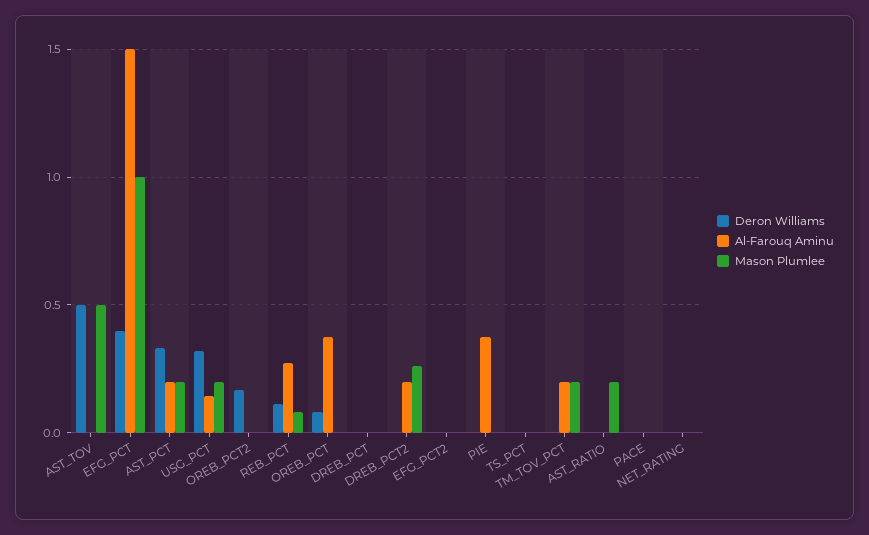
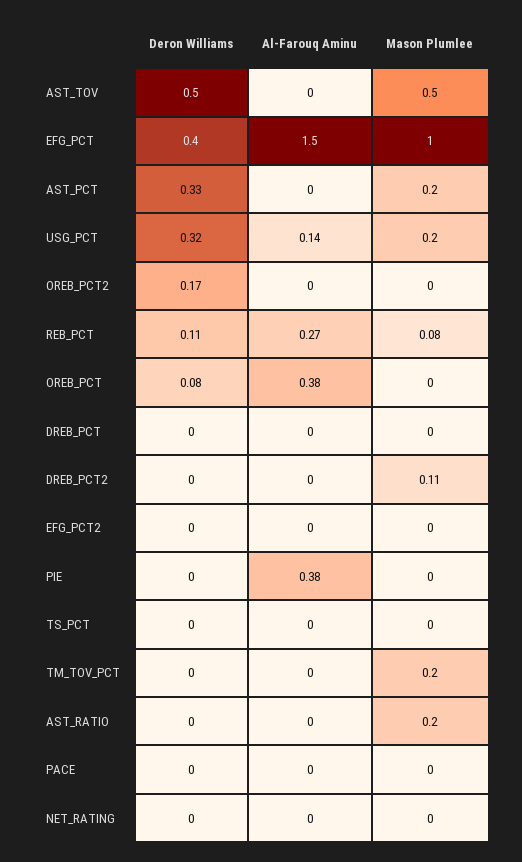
Al-Farouq Aminu, AST_PCT: 0.2 -> 0
Al-Farouq Aminu, DREB_PCT2: 0.2 -> 0
Mason Plumlee, DREB_PCT2: 0.25 -> 0.11
Al-Farouq Aminu, TM_TOV_PCT: 0.2 -> 0

